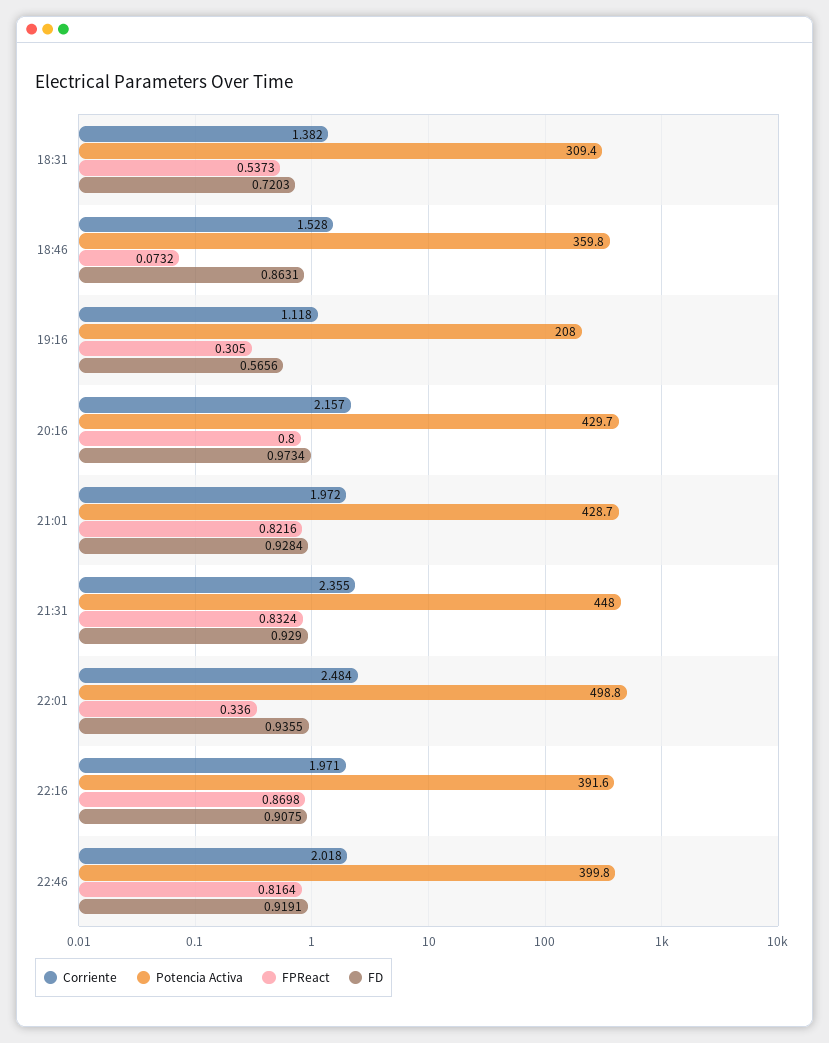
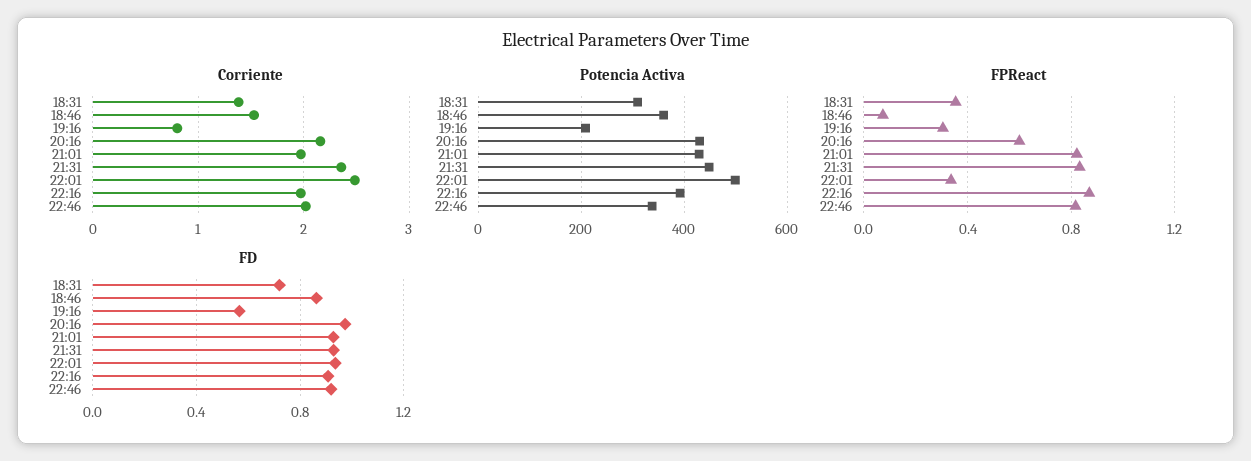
FPReact, 18:31: 0.5373 -> 0.35
Corriente, 19:16: 1.118 -> 0.8
FPReact, 20:16: 0.8 -> 0.6
Potencia Activa, 22:46: 399.8 -> 340

